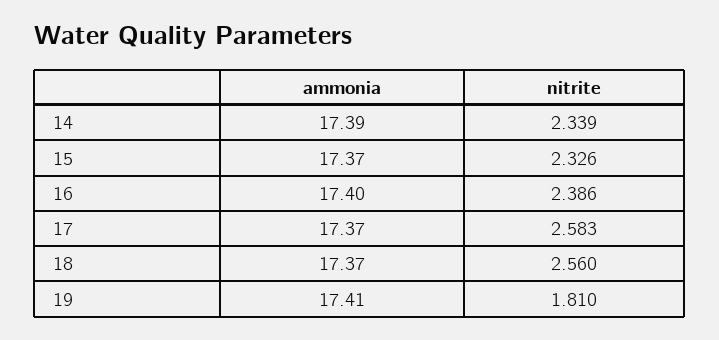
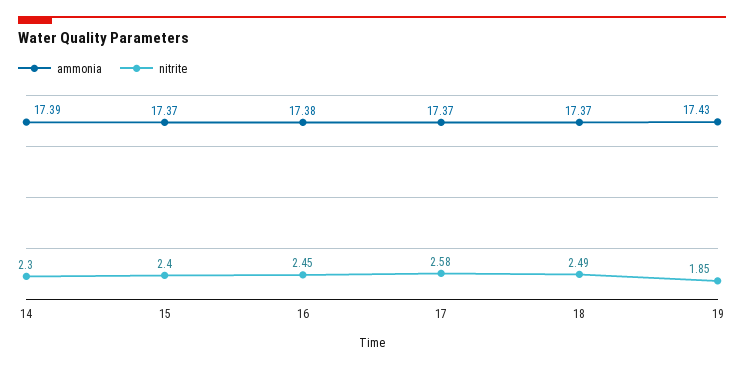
nitrite, 14: 2.339 -> 2.3
nitrite, 15: 2.326 -> 2.4
ammonia, 16: 17.4 -> 17.38
nitrite, 16: 2.386 -> 2.45
nitrite, 18: 2.56 -> 2.49
ammonia, 19: 17.41 -> 17.43
nitrite, 19: 1.81 -> 1.85

